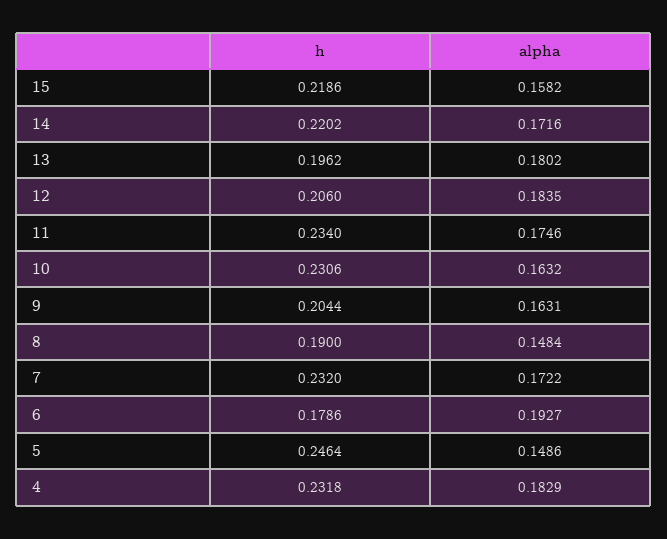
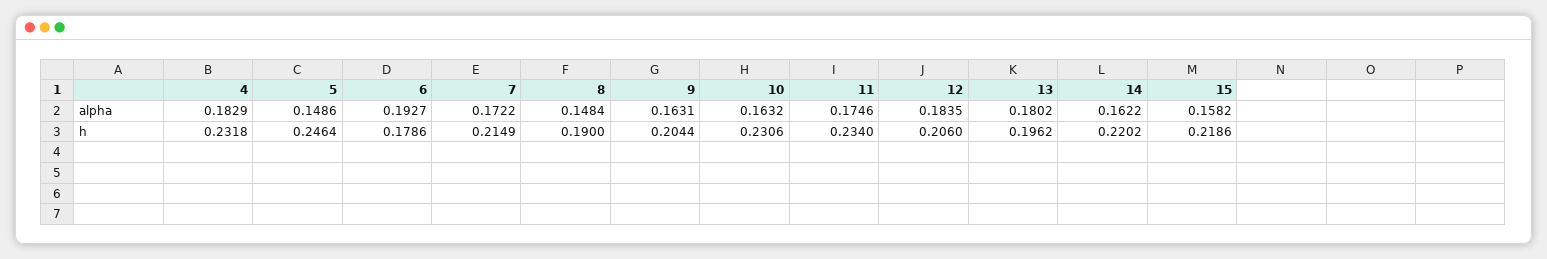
alpha, 14: 0.1716 -> 0.1622
h, 7: 0.232 -> 0.2149

